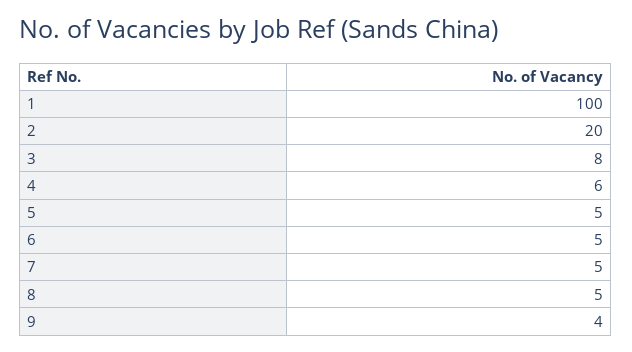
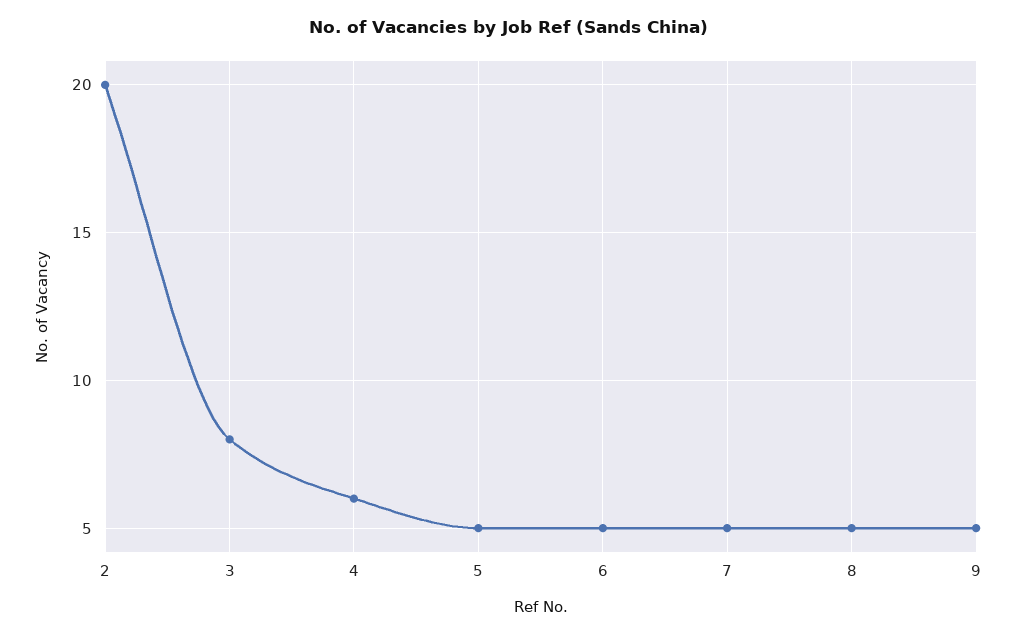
1: 100 -> none
9: 4 -> 5

